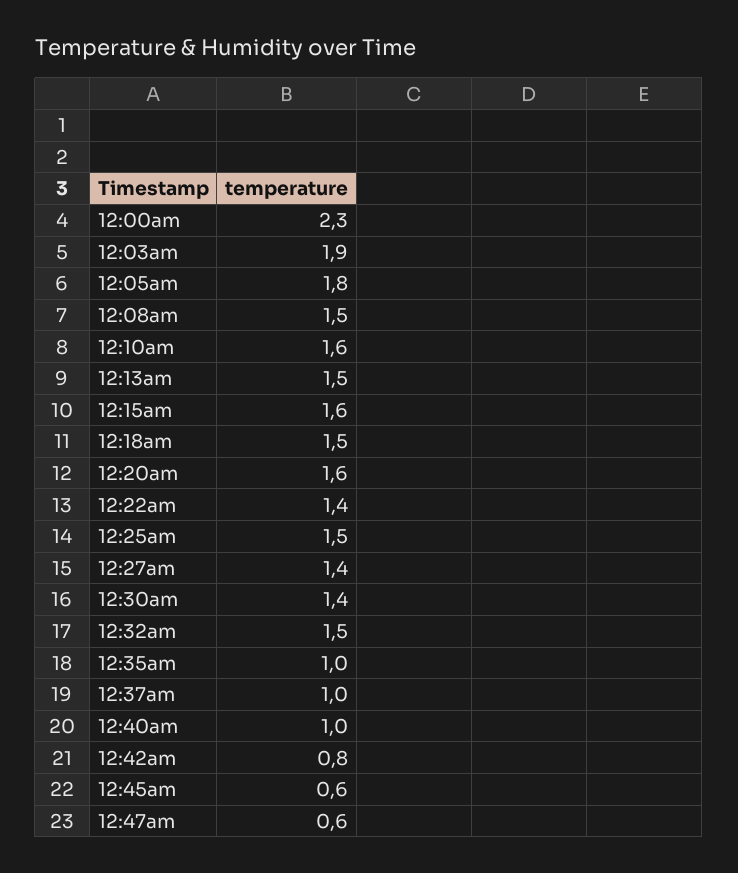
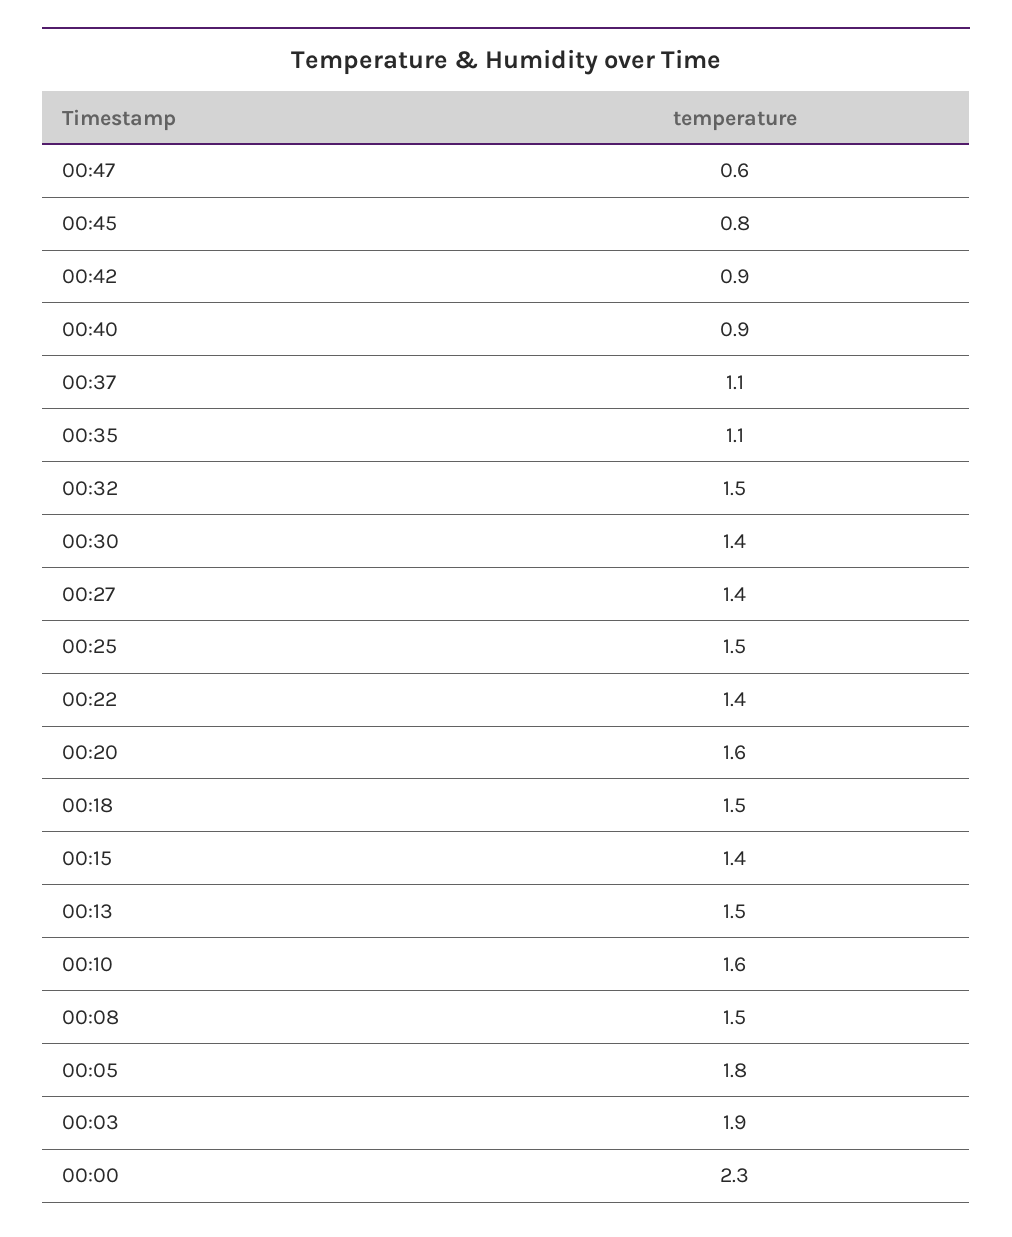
12:15am: 1.6 -> 1.4
12:35am: 1 -> 1.1
12:37am: 1 -> 1.1
12:40am: 1 -> 0.9
12:42am: 0.8 -> 0.9
12:45am: 0.6 -> 0.8

